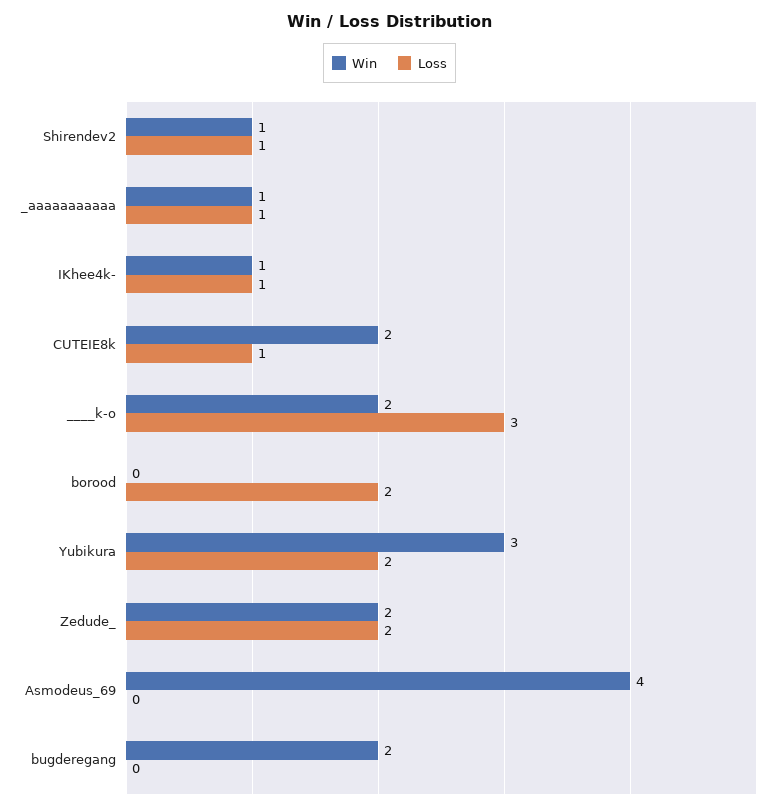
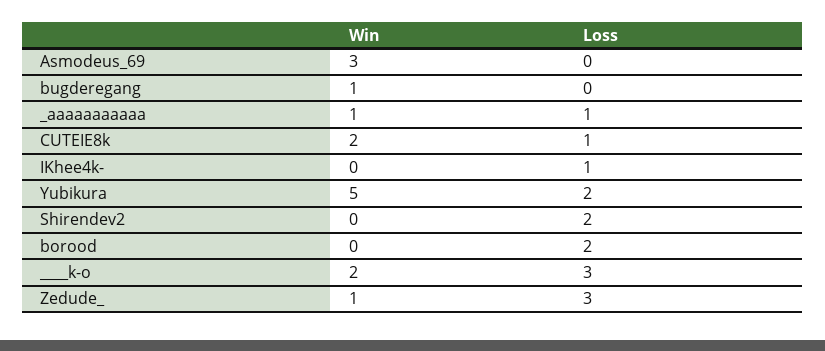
Win, Shirendev2: 1 -> 0
Loss, Shirendev2: 1 -> 2
Win, IKhee4k-: 1 -> 0
Win, Yubikura: 3 -> 5
Win, Zedude_: 2 -> 1
Loss, Zedude_: 2 -> 3
Win, Asmodeus_69: 4 -> 3
Win, bugderegang: 2 -> 1

